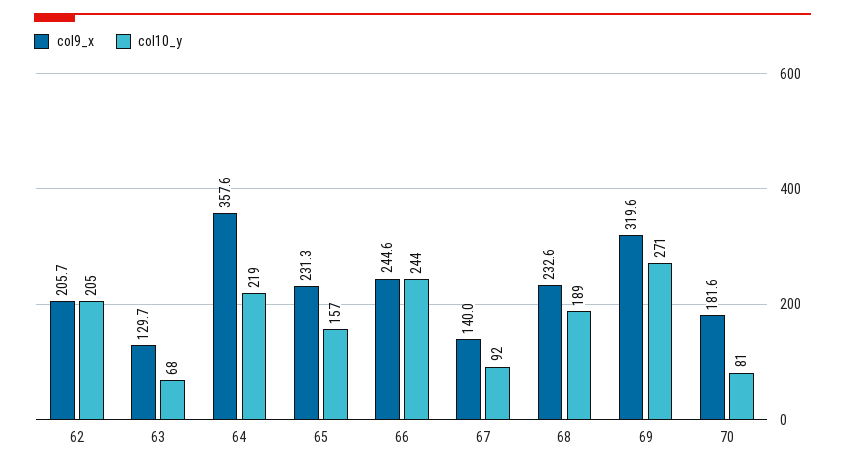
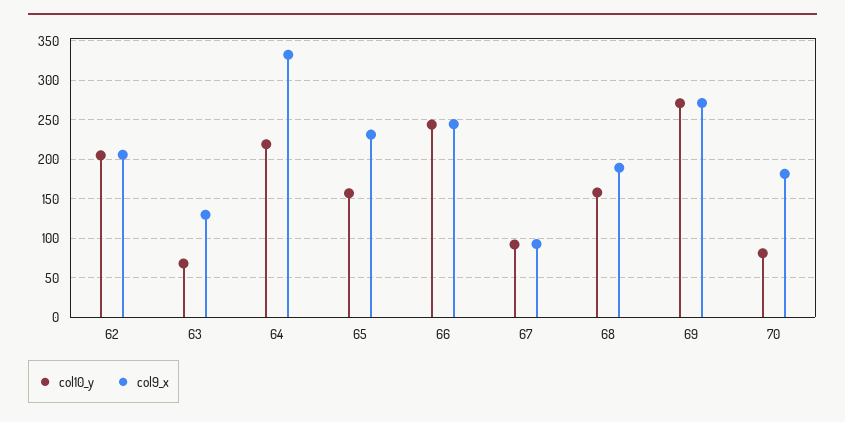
col9_x, 64: 357.6 -> 330
col9_x, 67: 140 -> 90
col9_x, 68: 232.6 -> 190
col10_y, 68: 189 -> 160
col9_x, 69: 319.6 -> 270

